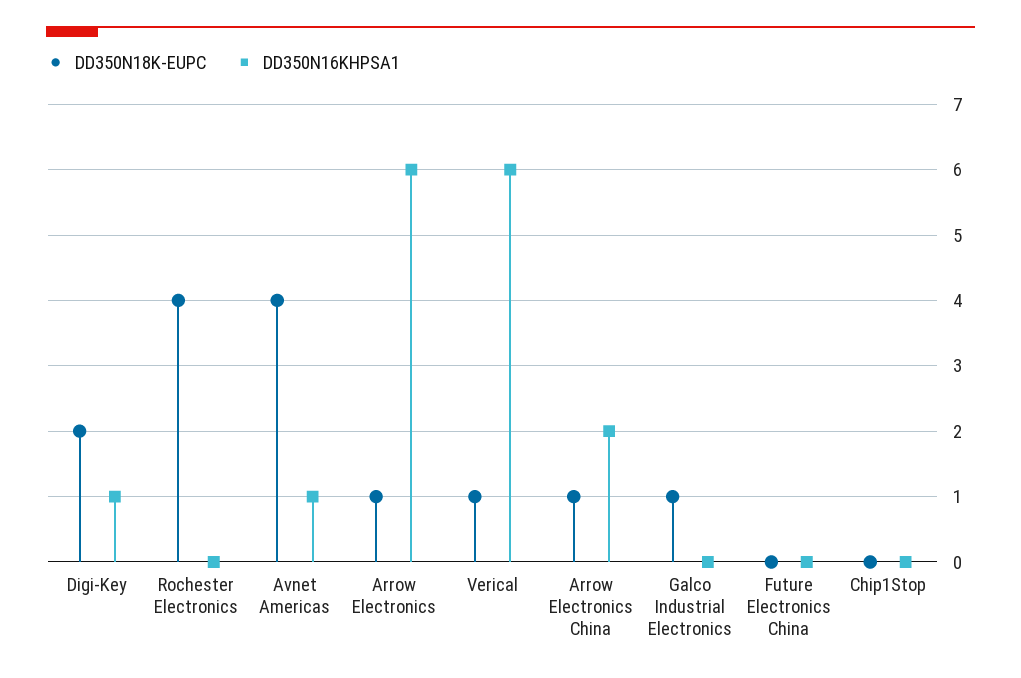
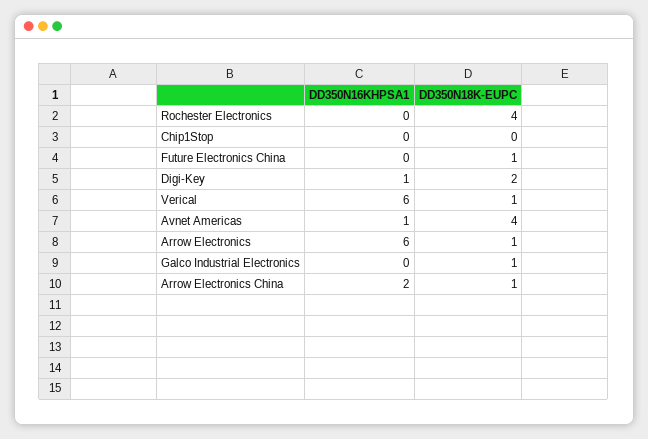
DD350N18K-EUPC, Future Electronics China: 0 -> 1

